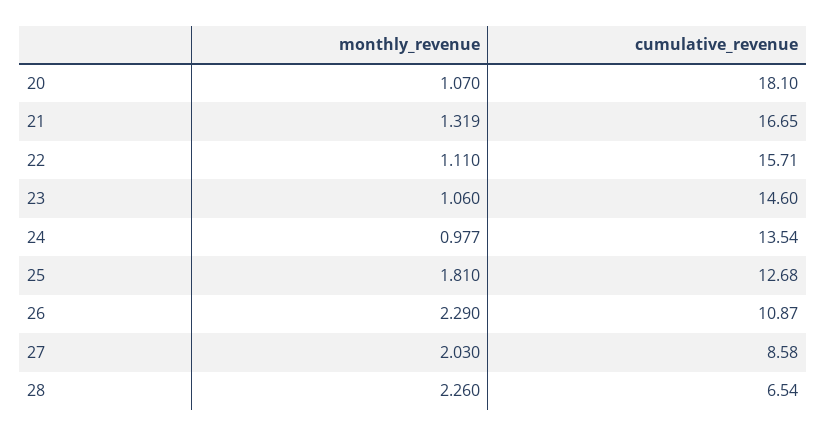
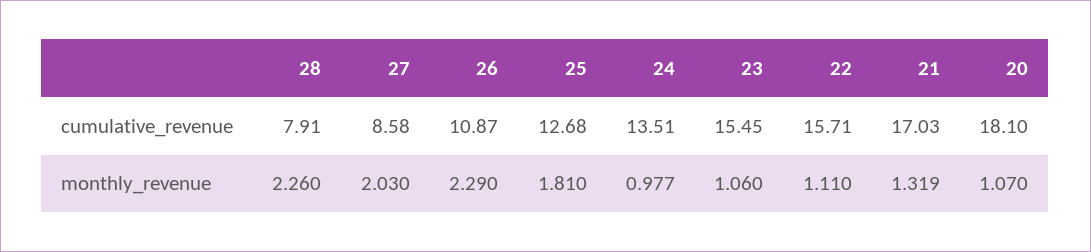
cumulative_revenue, 21: 16.65 -> 17.03
cumulative_revenue, 23: 14.6 -> 15.45
cumulative_revenue, 24: 13.54 -> 13.51
cumulative_revenue, 28: 6.54 -> 7.91

